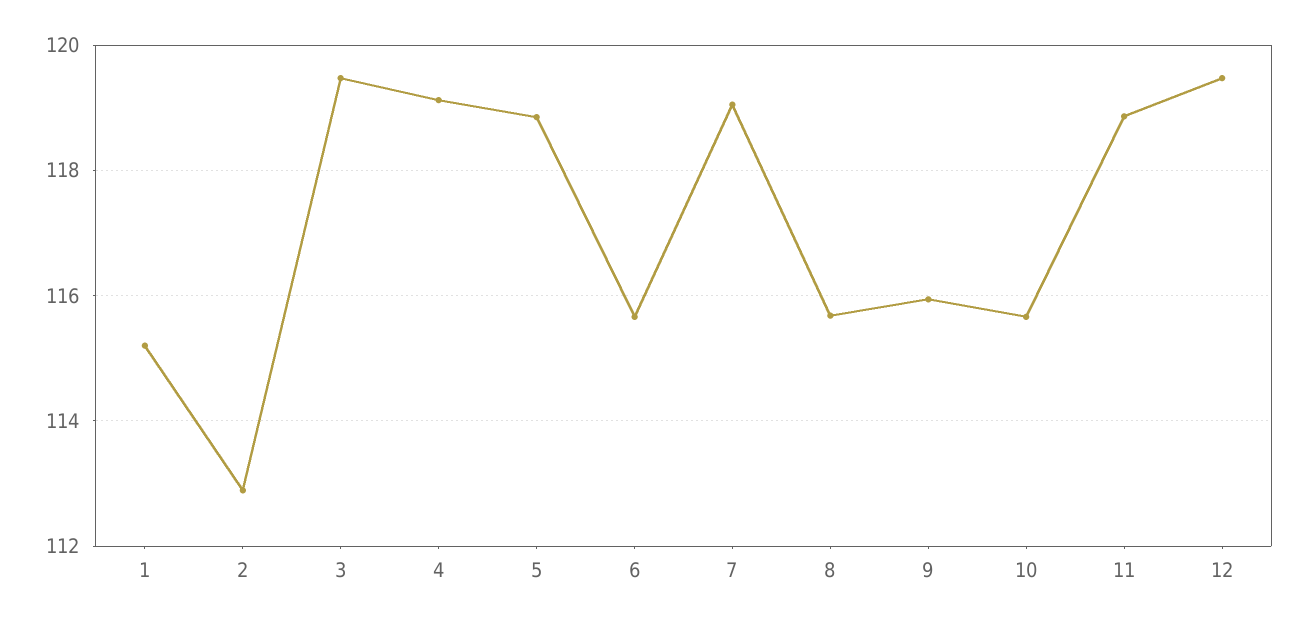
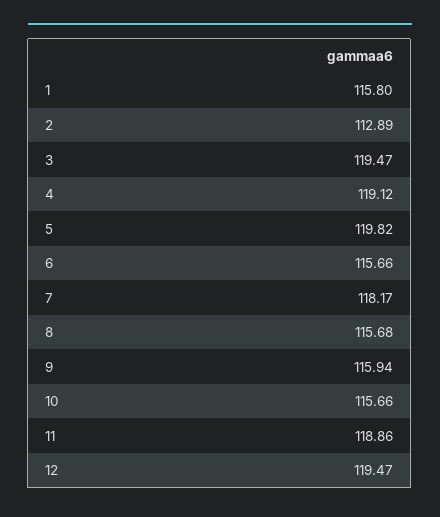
1: 115.2 -> 115.8
5: 118.8 -> 119.82
7: 119 -> 118.17

